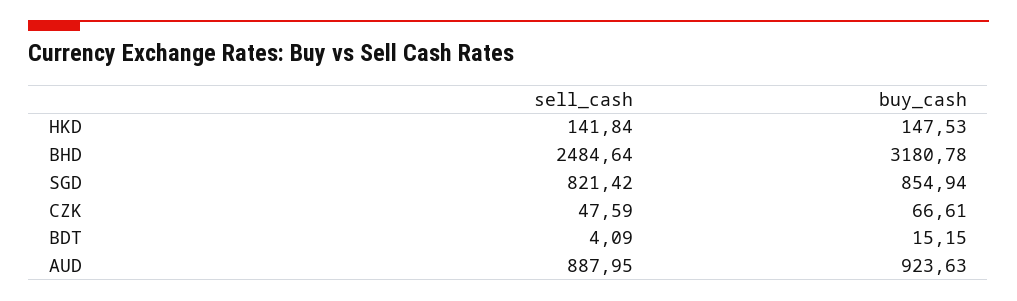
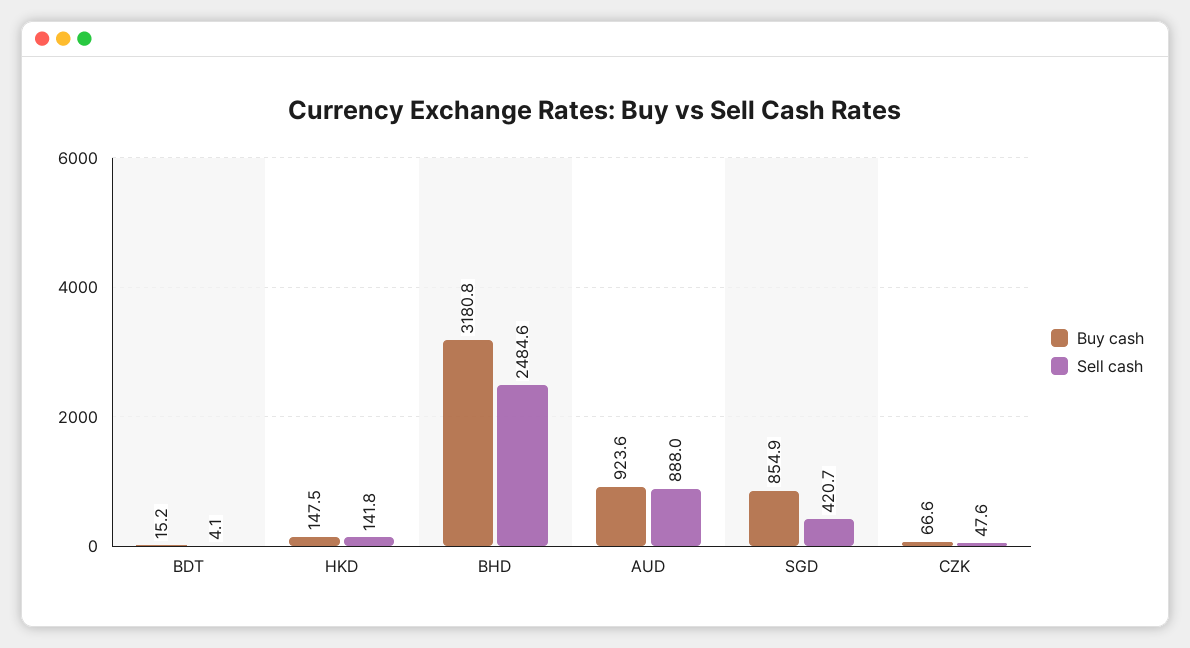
sell_cash, SGD: 821.42 -> 420.7

